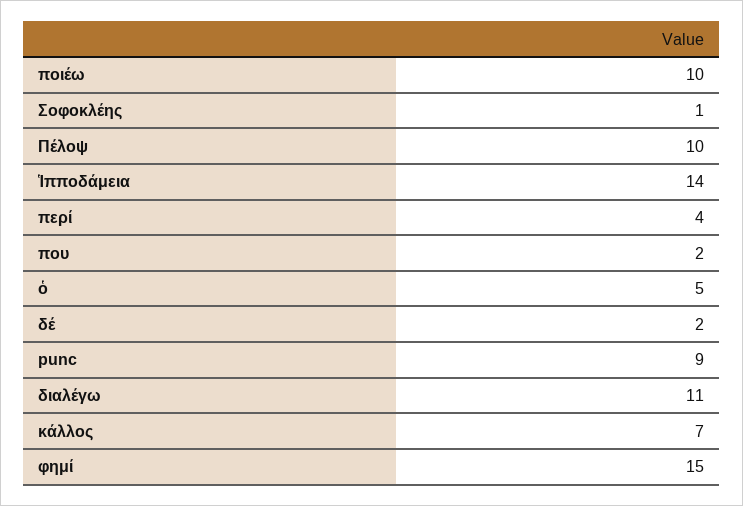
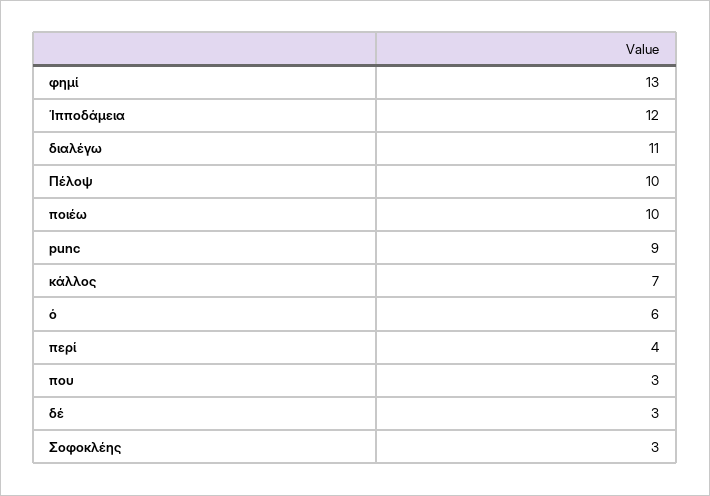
Σοφοκλέης: 1 -> 3
Ἱπποδάμεια: 14 -> 12
που: 2 -> 3
ὁ: 5 -> 6
δέ: 2 -> 3
φημί: 15 -> 13

